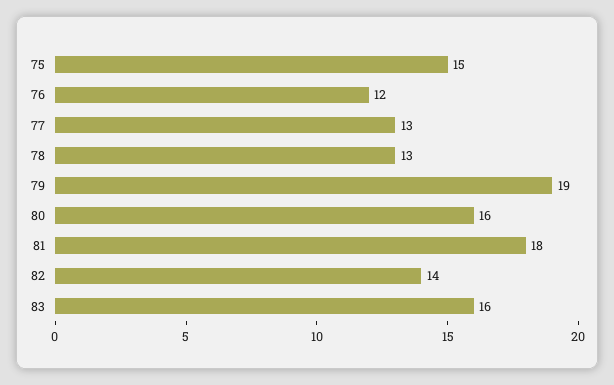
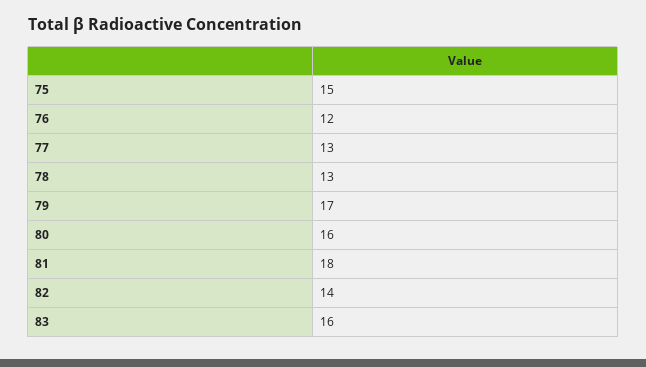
79: 19 -> 17

